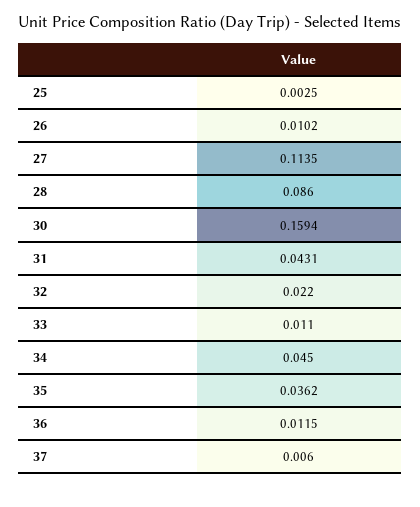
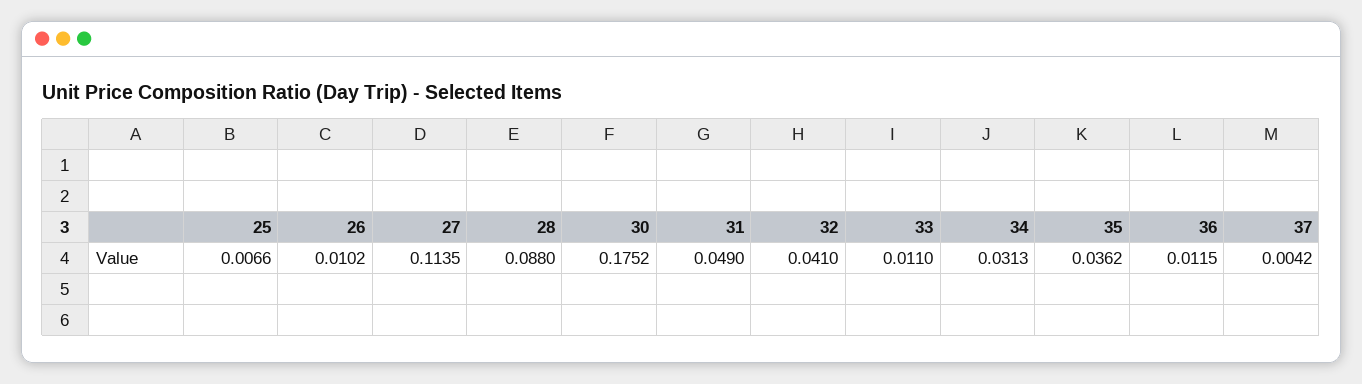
25: 0.0025 -> 0.0066
28: 0.086 -> 0.088
30: 0.1594 -> 0.1752
31: 0.0431 -> 0.049
32: 0.022 -> 0.041
34: 0.045 -> 0.0313
37: 0.006 -> 0.0042

